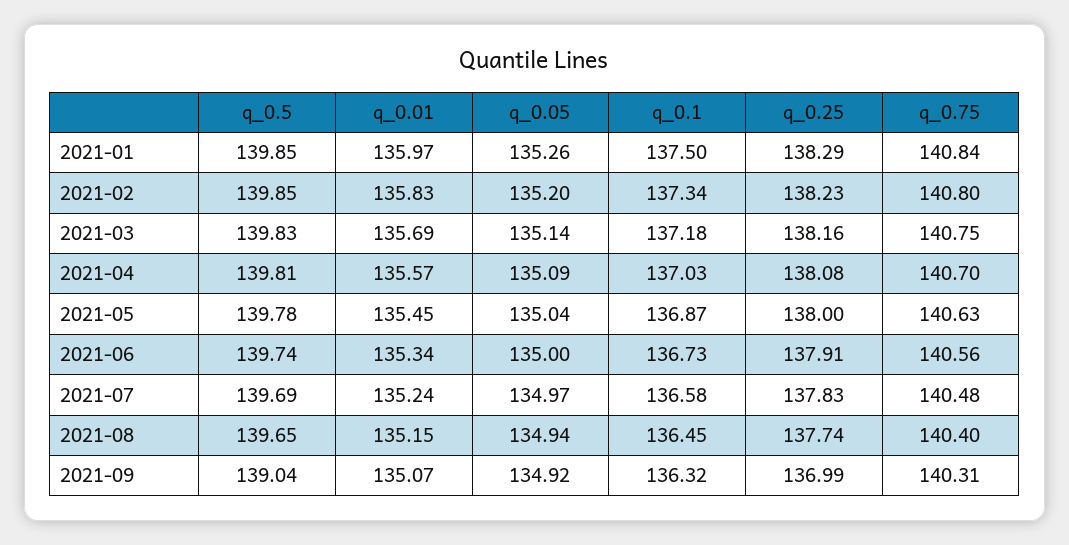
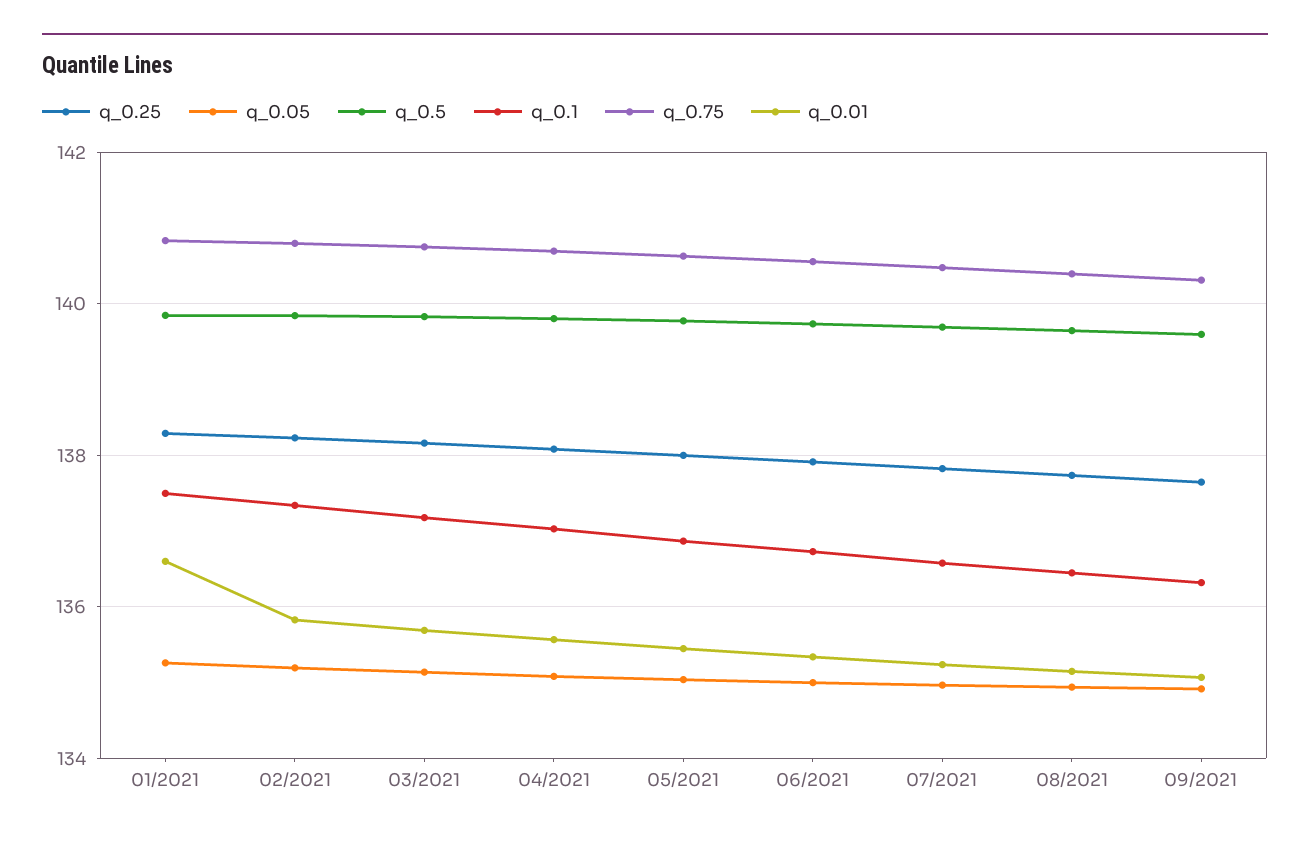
q_0.01, 2021-01: 135.97 -> 136.6
q_0.5, 2021-09: 139.04 -> 139.6
q_0.25, 2021-09: 136.99 -> 137.6

